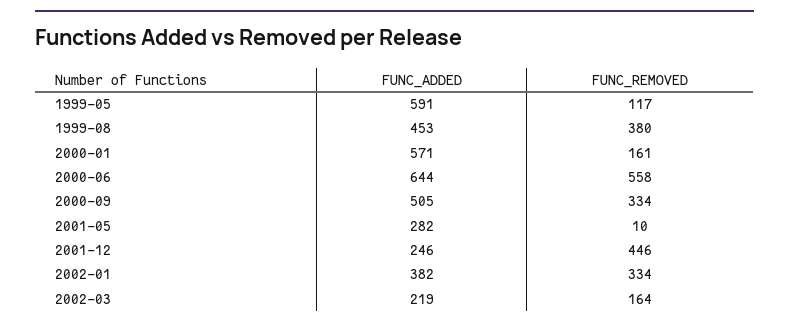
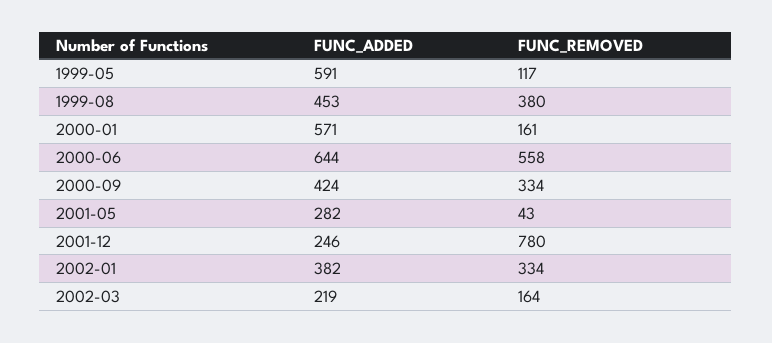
FUNC_ADDED, 2000-09: 505 -> 424
FUNC_REMOVED, 2001-05: 10 -> 43
FUNC_REMOVED, 2001-12: 446 -> 780

